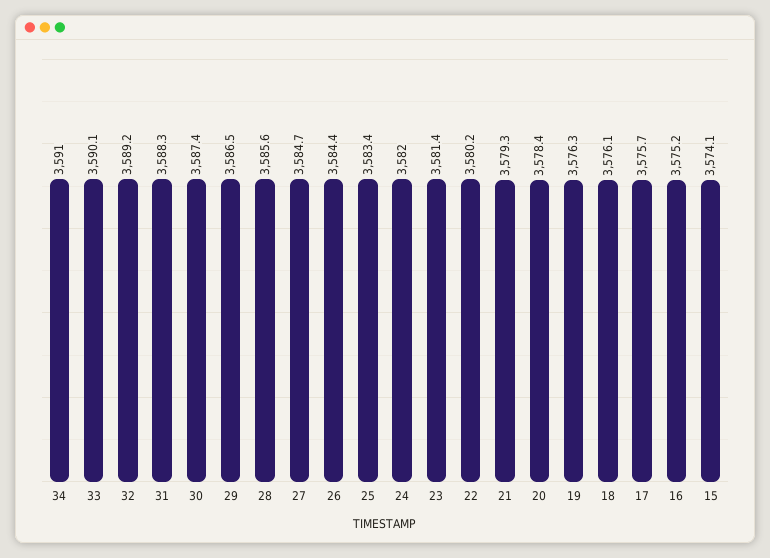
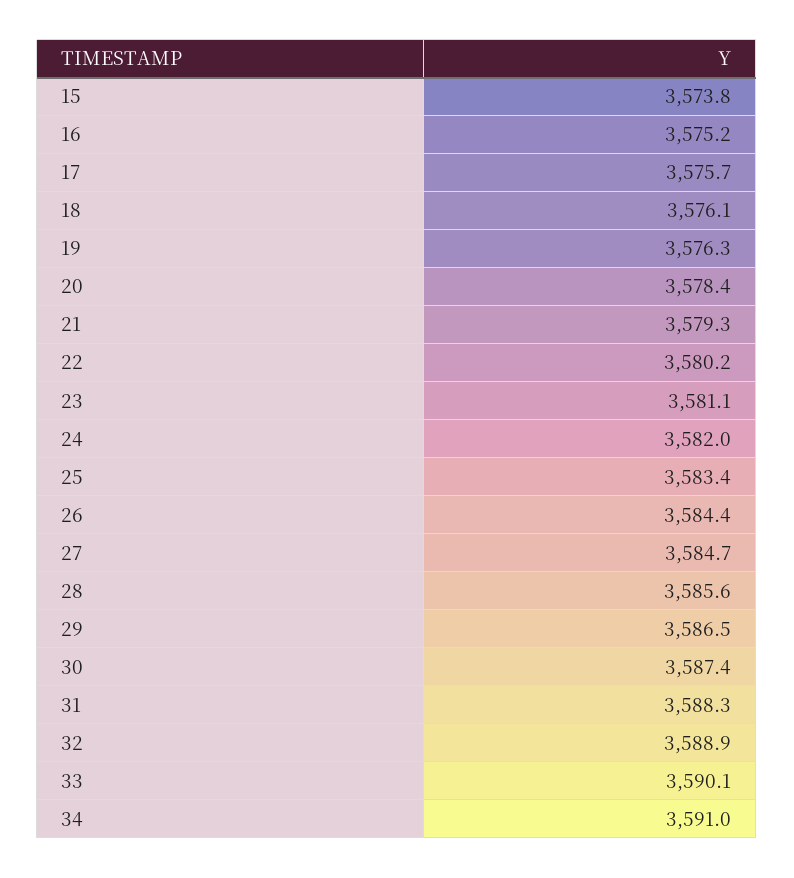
32: 3589.2 -> 3588.9
23: 3581.4 -> 3581.1
15: 3574.1 -> 3573.8

